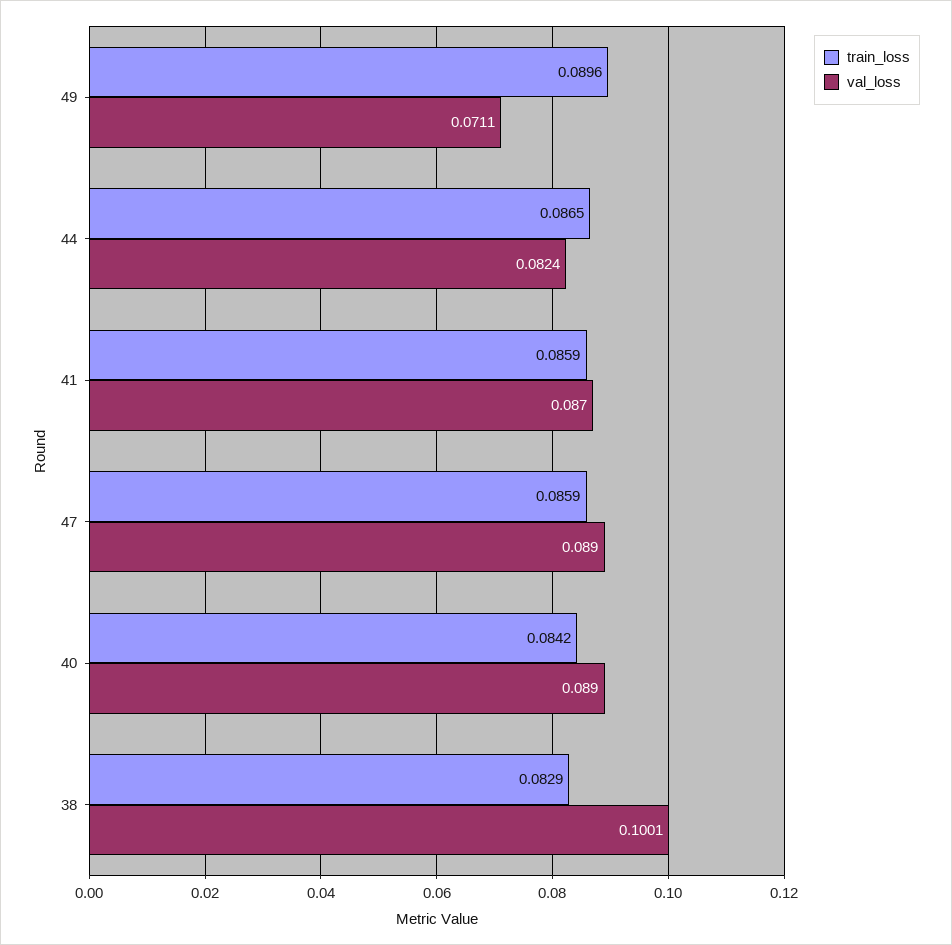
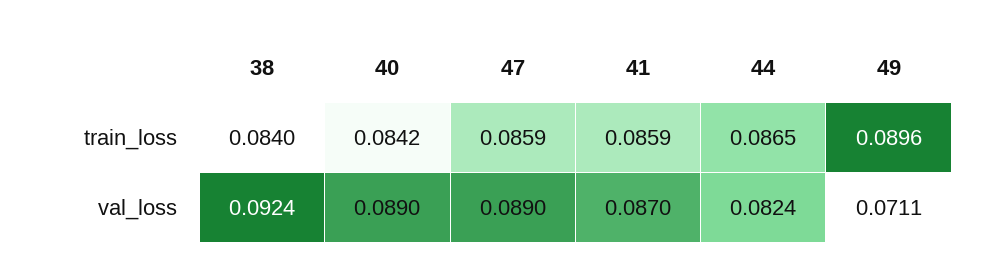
train_loss, 38: 0.0829 -> 0.084
val_loss, 38: 0.1001 -> 0.0924

